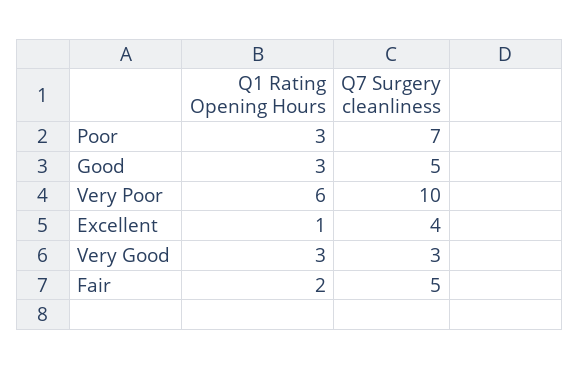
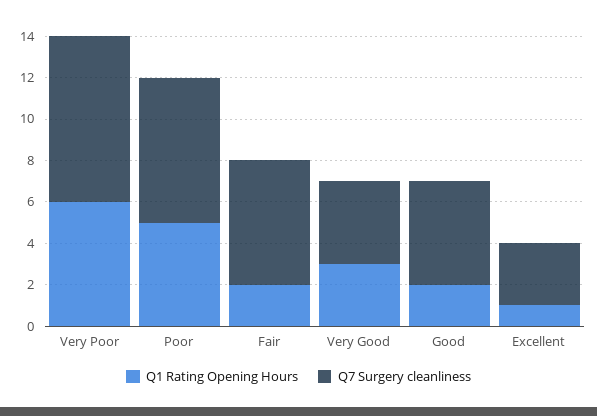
Q1 Rating Opening Hours, Poor: 3 -> 5
Q1 Rating Opening Hours, Good: 3 -> 2
Q7 Surgery cleanliness, Very Poor: 10 -> 8
Q7 Surgery cleanliness, Excellent: 4 -> 3
Q7 Surgery cleanliness, Very Good: 3 -> 4
Q7 Surgery cleanliness, Fair: 5 -> 6

